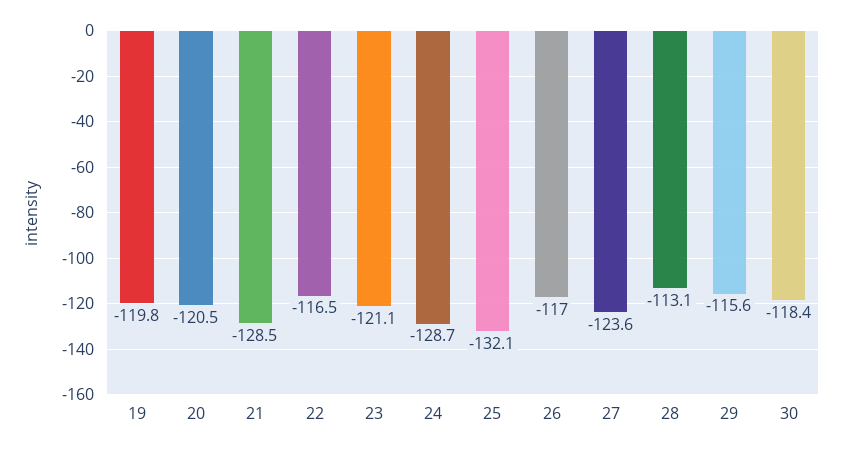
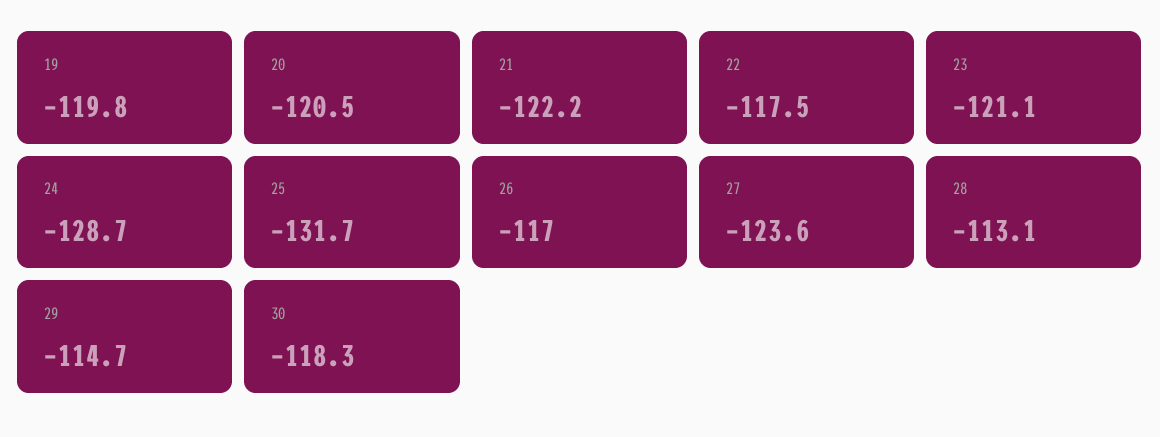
21: -128.5 -> -122.2
22: -116.5 -> -117.5
25: -132.1 -> -131.7
29: -115.6 -> -114.7
30: -118.4 -> -118.3

